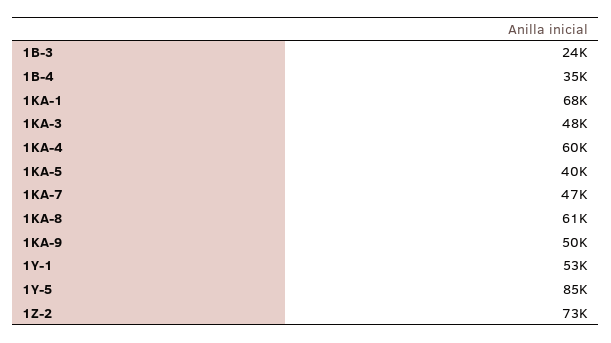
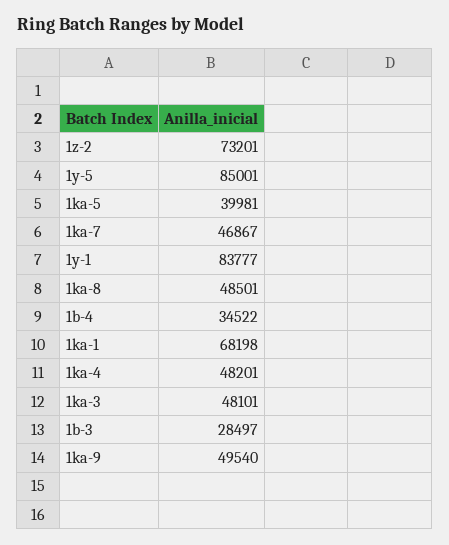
1B-3: 24000 -> 28497
1KA-4: 60000 -> 48201
1KA-8: 61000 -> 48501
1Y-1: 53000 -> 83777

